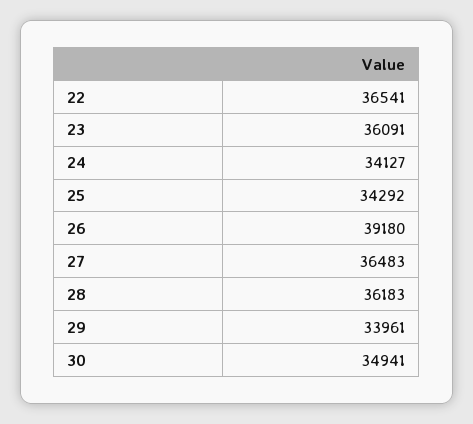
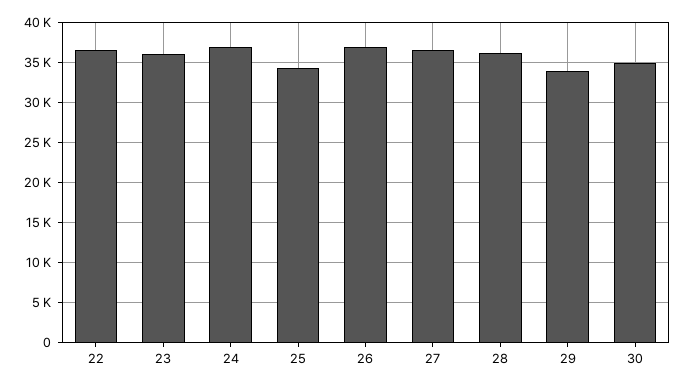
24: 34127 -> 37000
26: 39180 -> 37000

